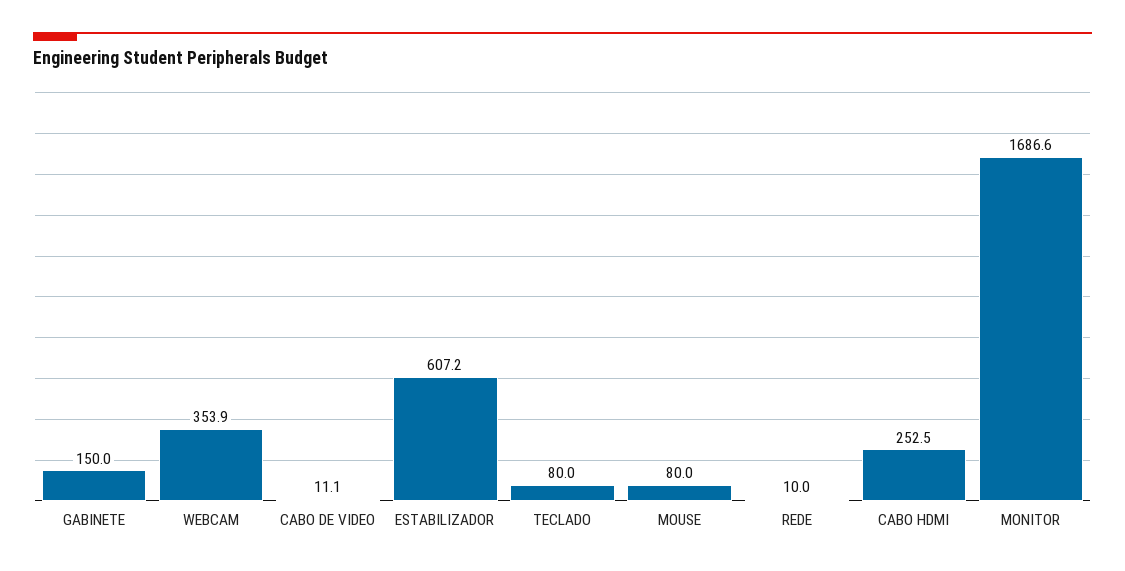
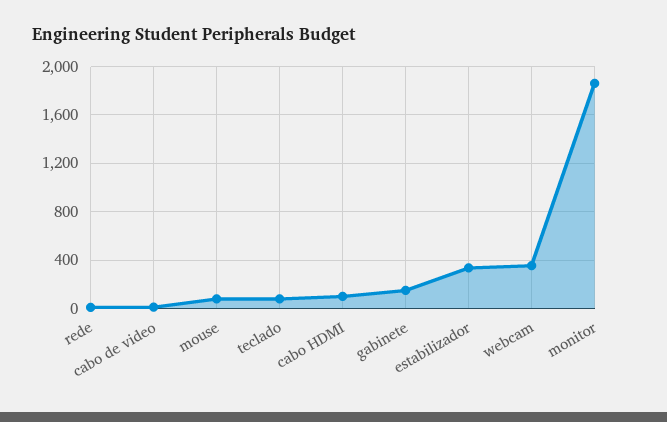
ESTABILIZADOR: 607.2 -> 350
CABO HDMI: 252.5 -> 100
MONITOR: 1686.6 -> 1850

